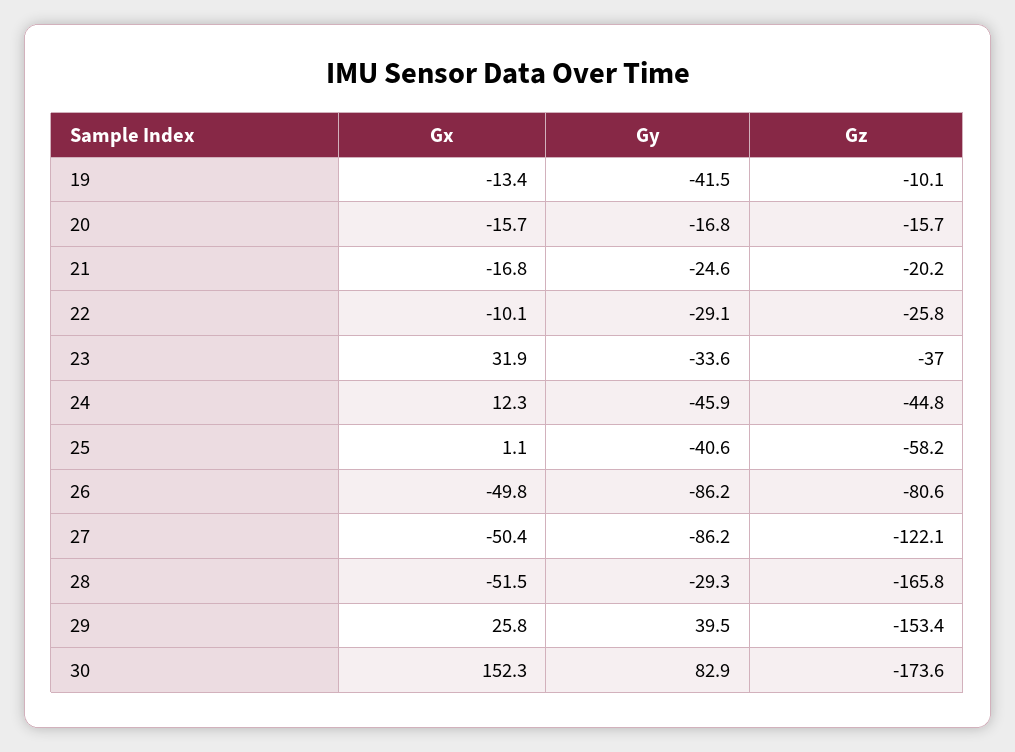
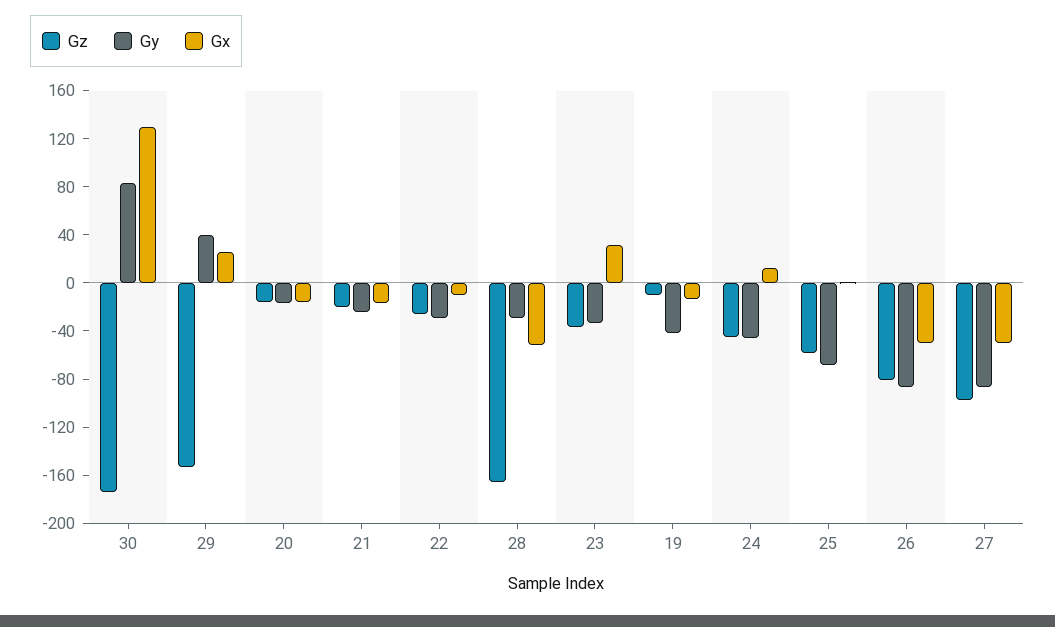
Gy, 25: -40.6 -> -70
Gz, 27: -122.1 -> -100
Gx, 30: 152.3 -> 130

